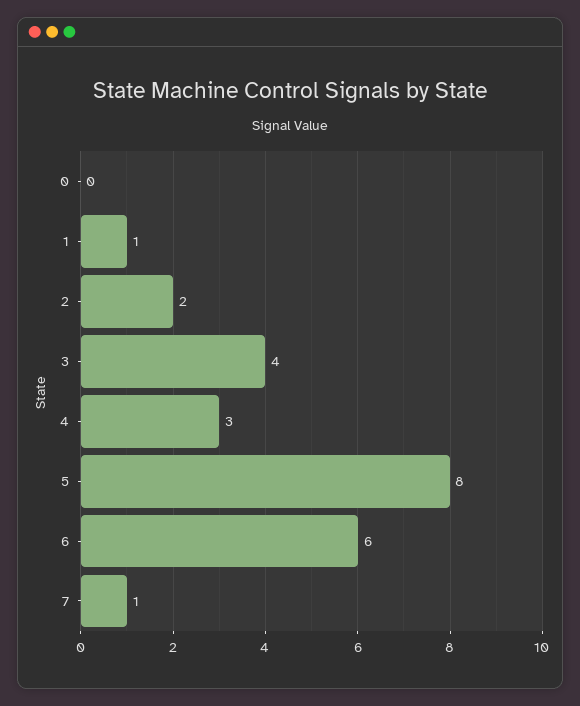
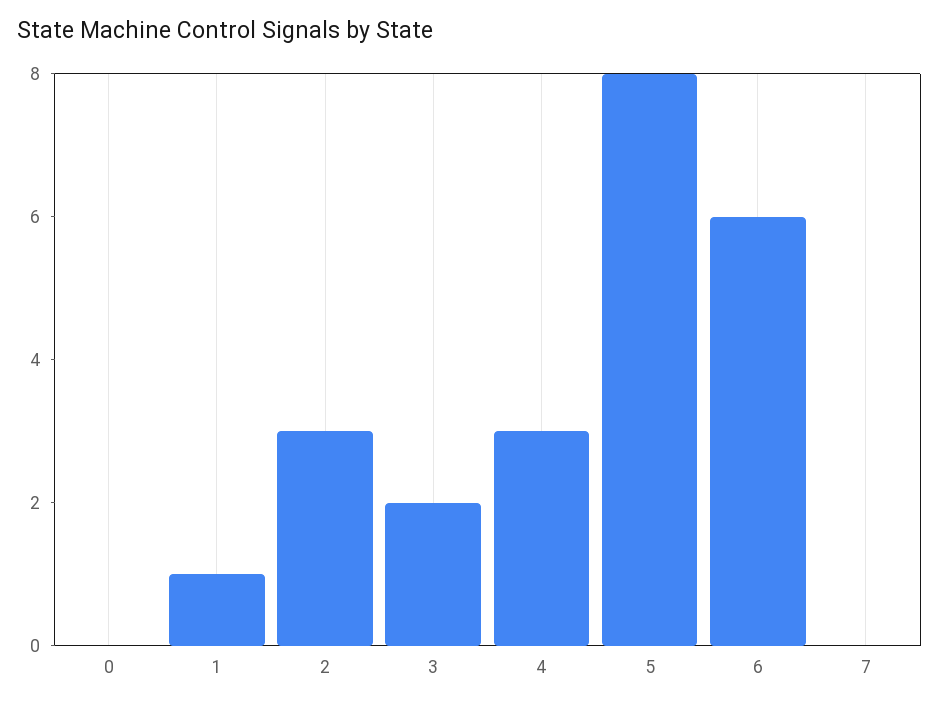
2: 2 -> 3
3: 4 -> 2
7: 1 -> 0

